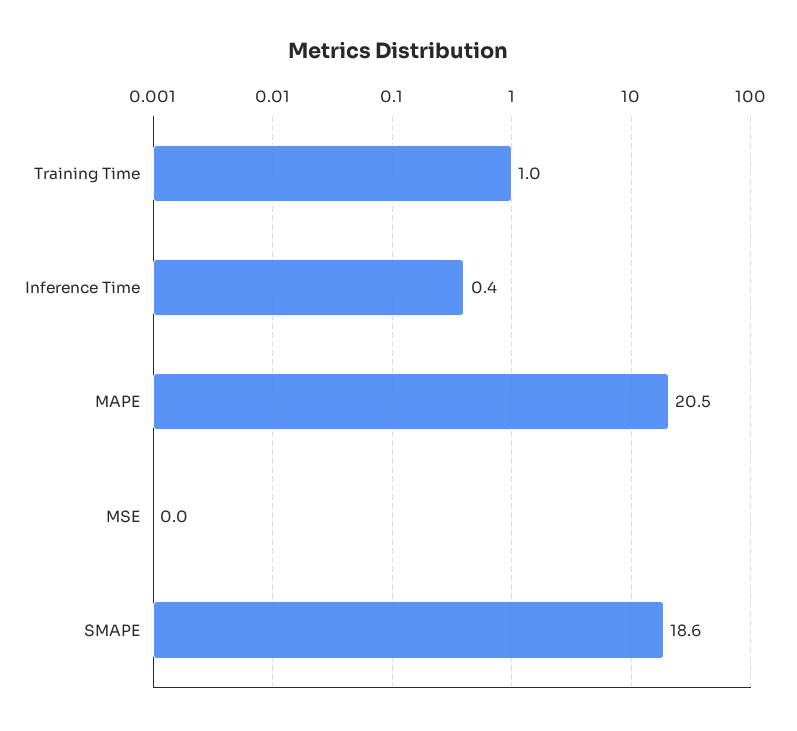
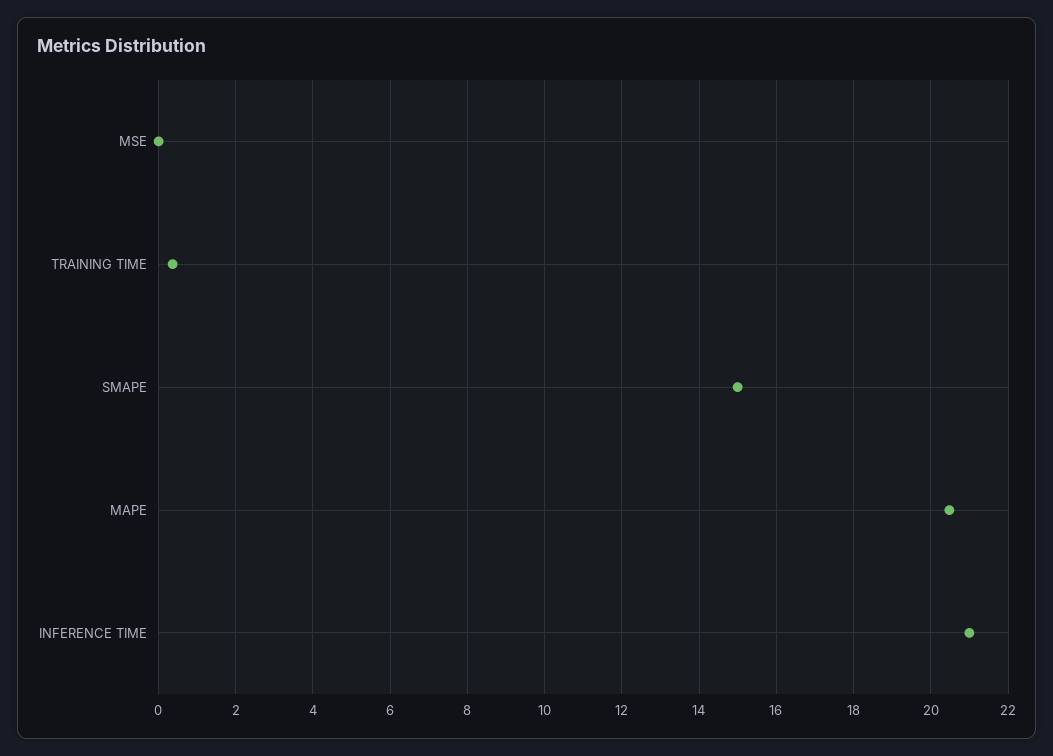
Training Time: 1 -> 0.4
Inference Time: 0.4 -> 21
SMAPE: 18.6 -> 15

